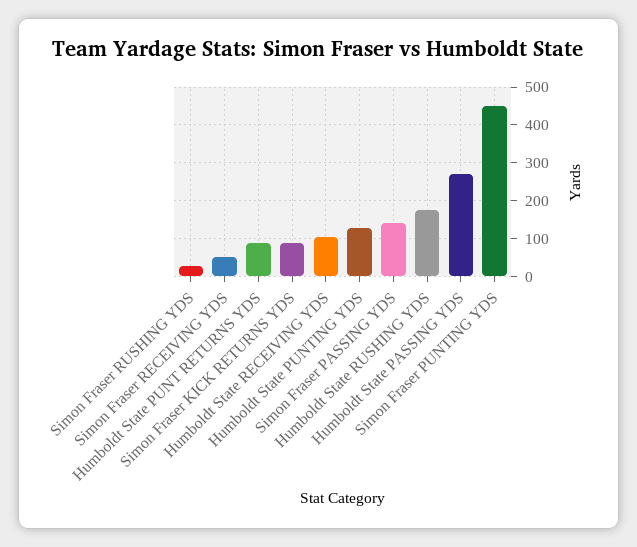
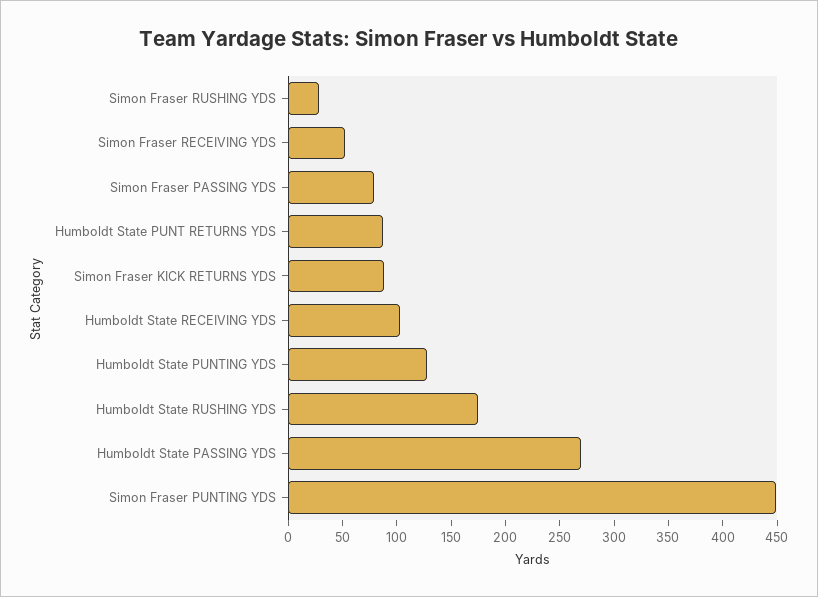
Simon Fraser PASSING YDS: 140 -> 80

